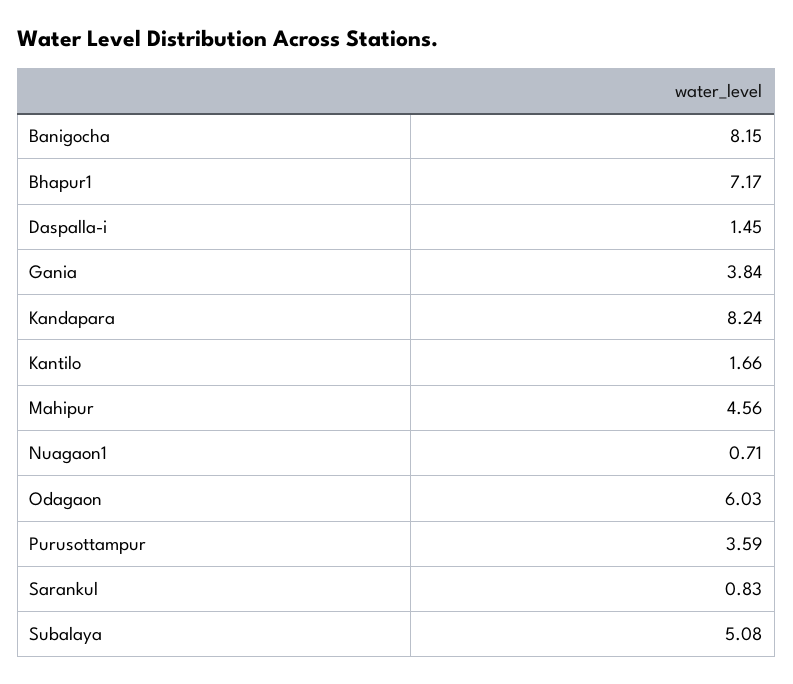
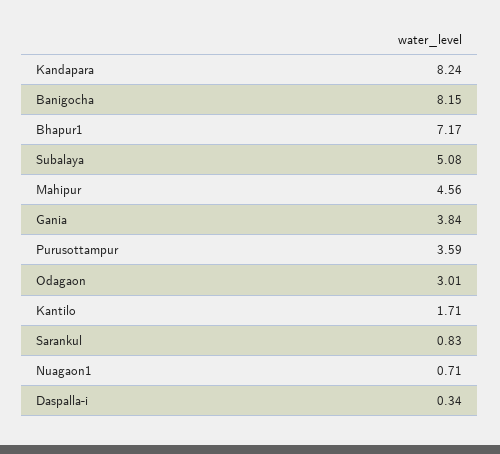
Daspalla-i: 1.45 -> 0.34
Kantilo: 1.66 -> 1.71
Odagaon: 6.03 -> 3.01

